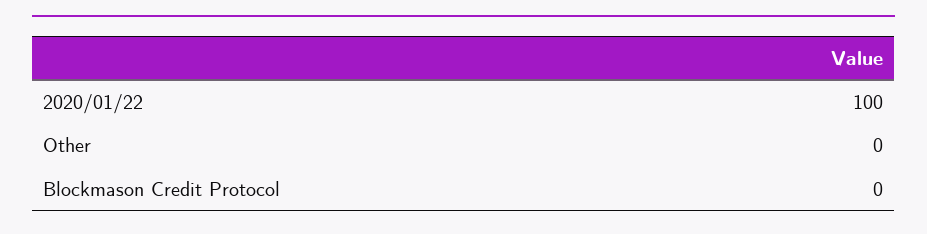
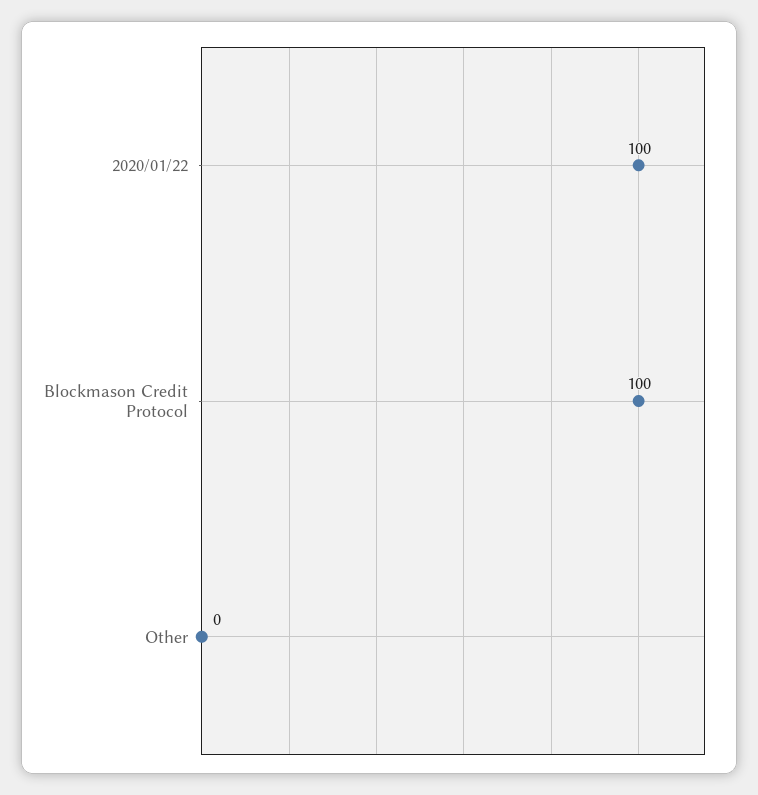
Blockmason Credit Protocol: 0 -> 100

